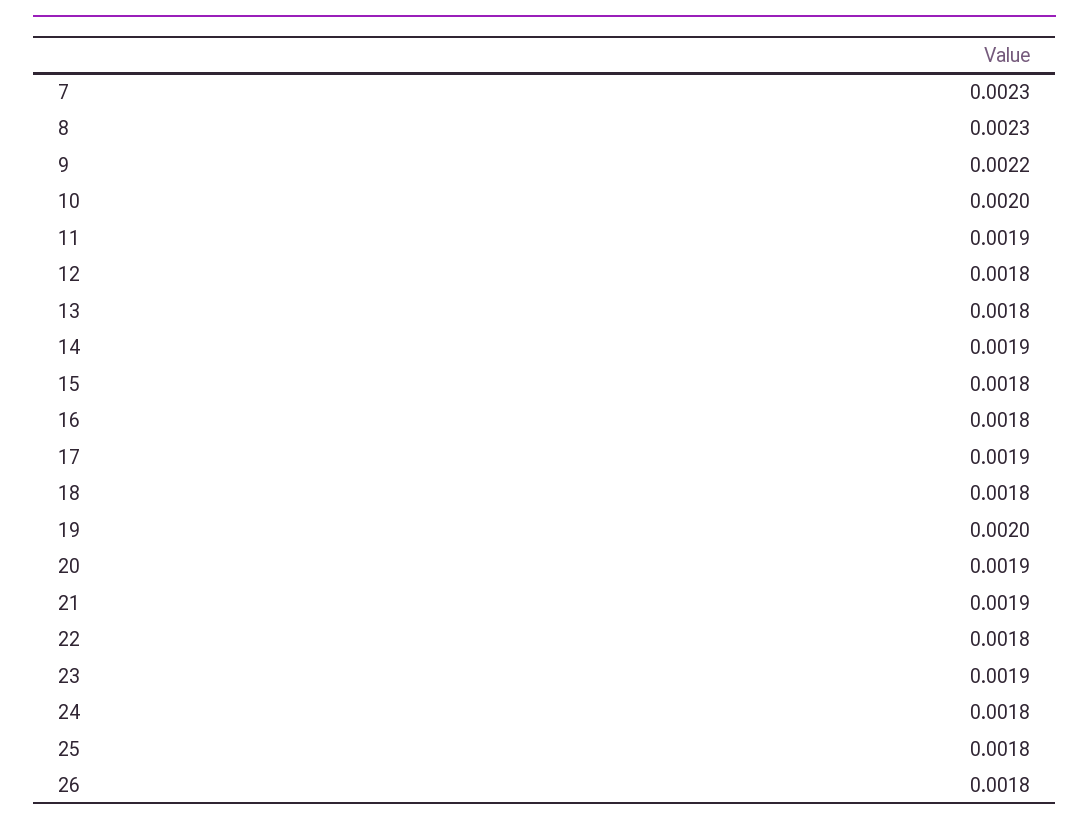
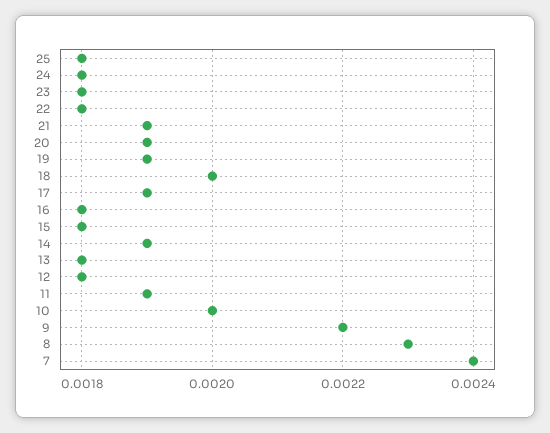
7: 0.0023 -> 0.0024
18: 0.0018 -> 0.002
19: 0.002 -> 0.0019
23: 0.0019 -> 0.0018
26: 0.0018 -> none

